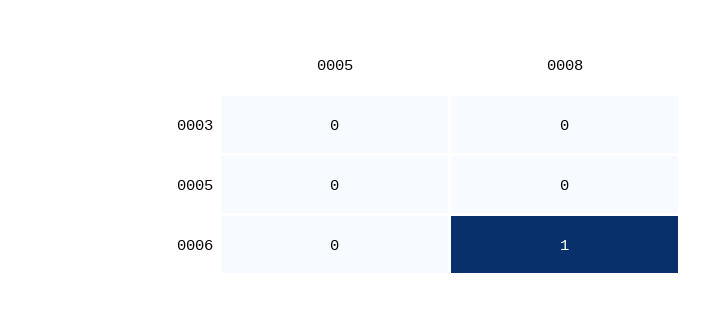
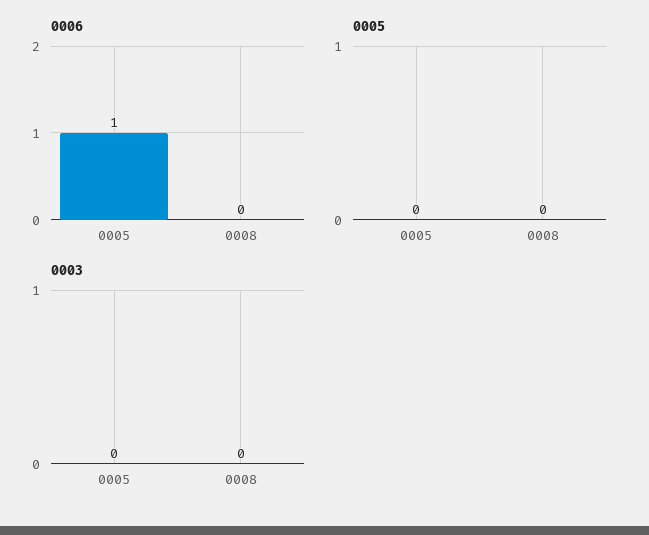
0006, 0005: 0 -> 1
0006, 0008: 1 -> 0

